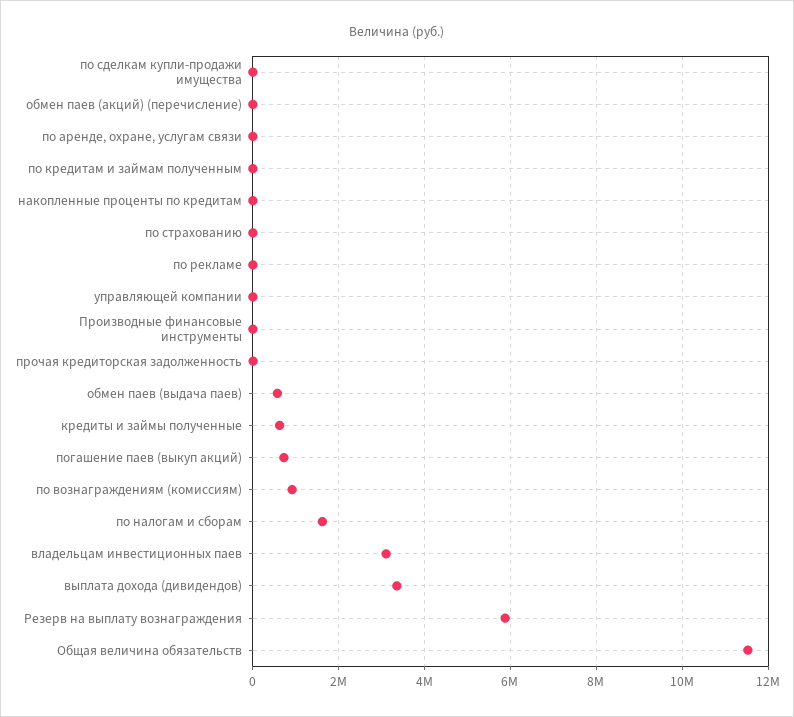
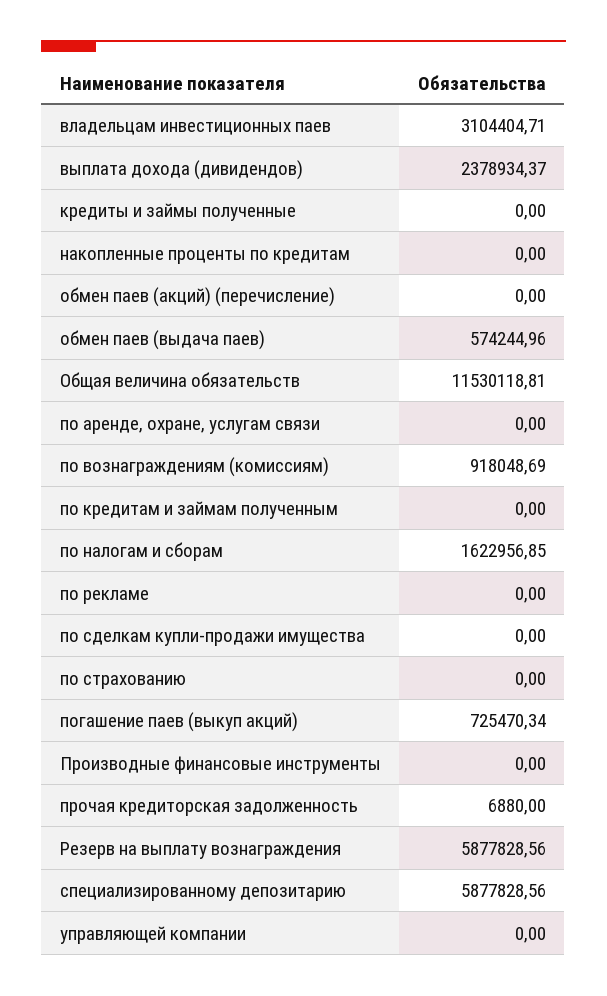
кредиты и займы полученные: 600000 -> 0
выплата дохода (дивидендов): 3400000 -> 2378934.37
специализированному депозитарию: none -> 5877828.56

